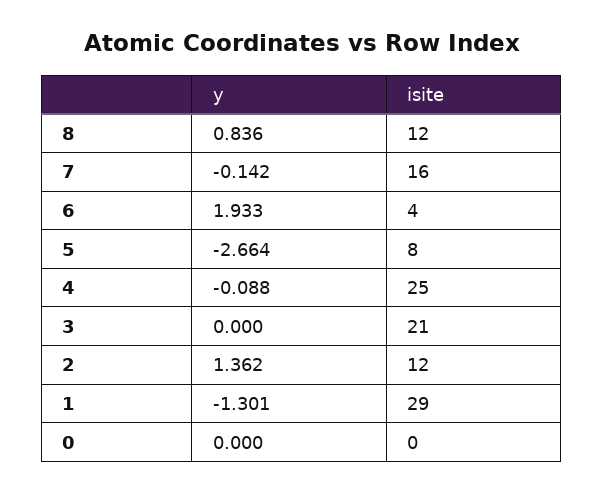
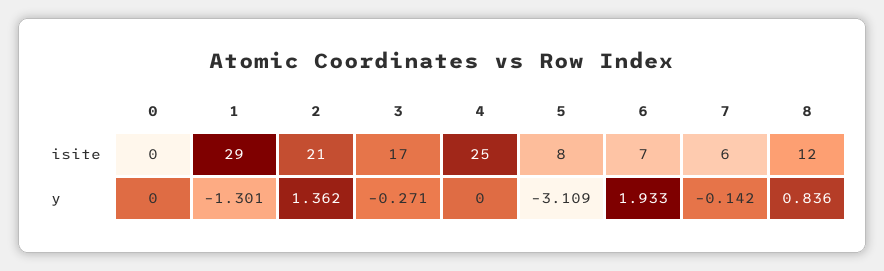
isite, 7: 16 -> 6
isite, 6: 4 -> 7
y, 5: -2.664 -> -3.109
y, 4: -0.088 -> 0
y, 3: 0 -> -0.271
isite, 3: 21 -> 17
isite, 2: 12 -> 21

